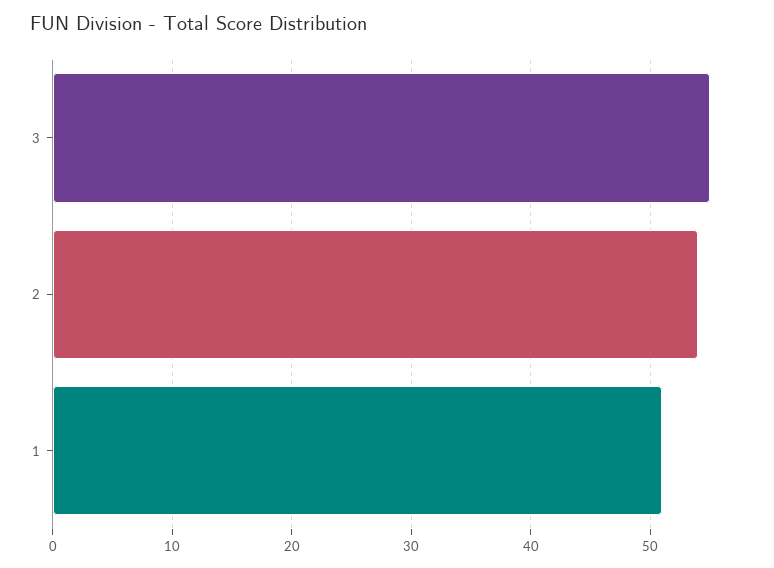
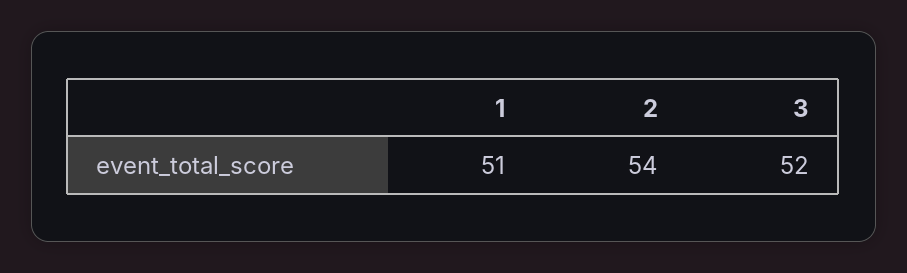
3: 55 -> 52

